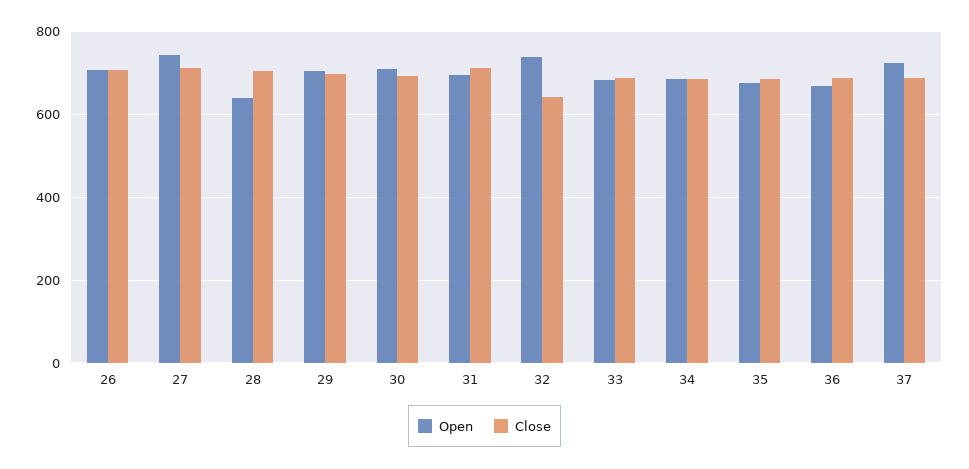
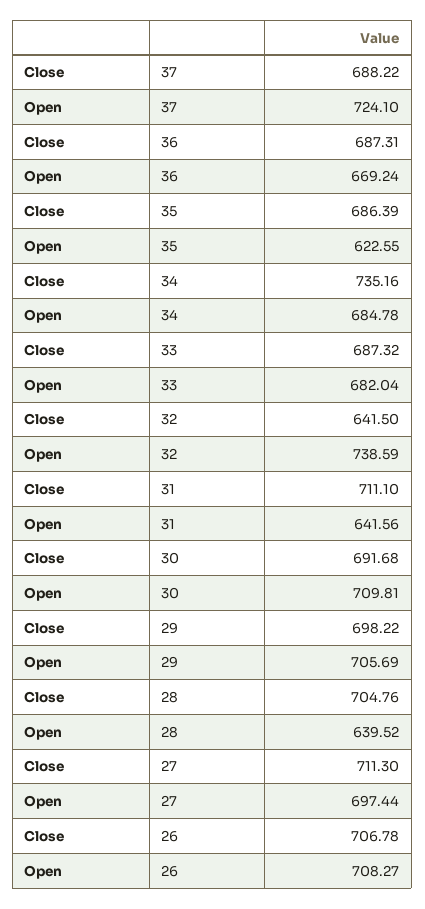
Open, 27: 740 -> 697.44
Open, 31: 700 -> 641.56
Close, 34: 680 -> 735.16
Open, 35: 680 -> 622.55

